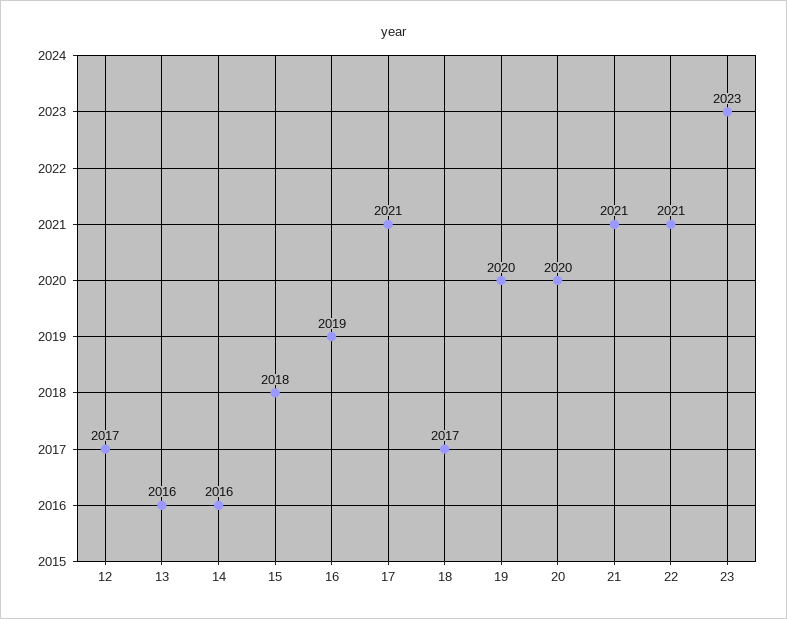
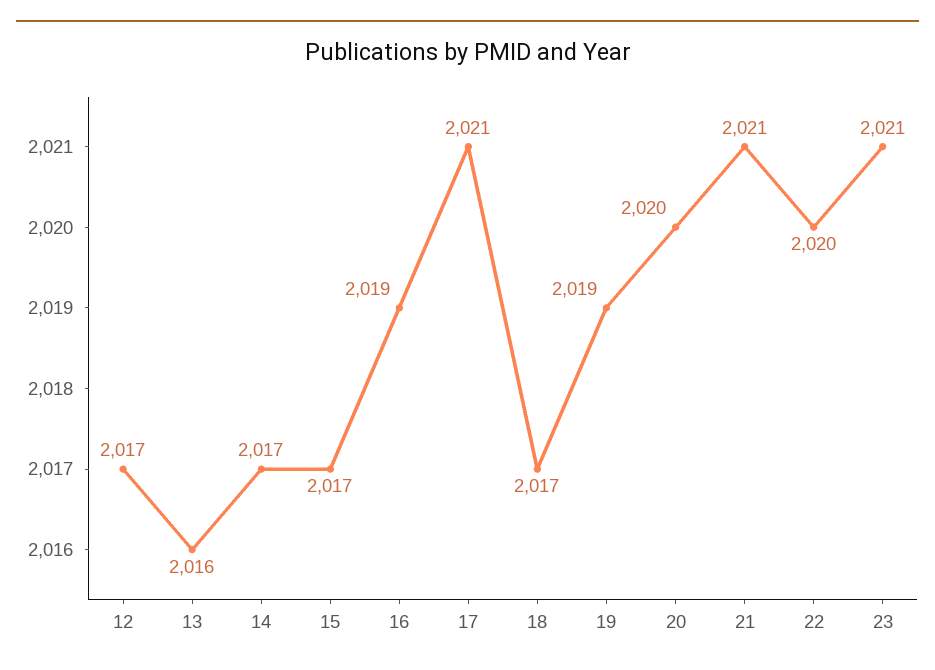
14: 2016 -> 2017
15: 2018 -> 2017
19: 2020 -> 2019
22: 2021 -> 2020
23: 2023 -> 2021

